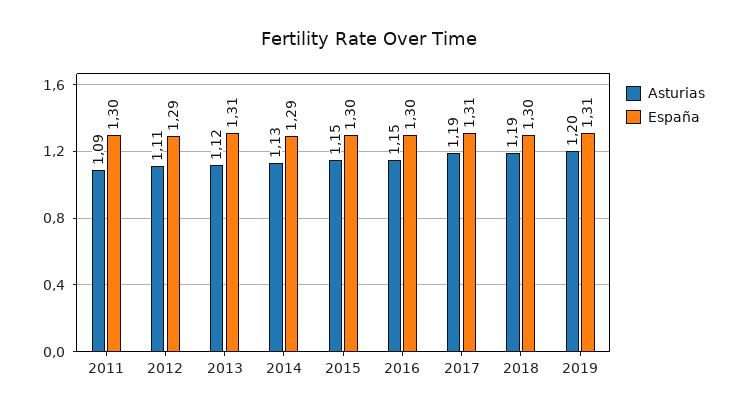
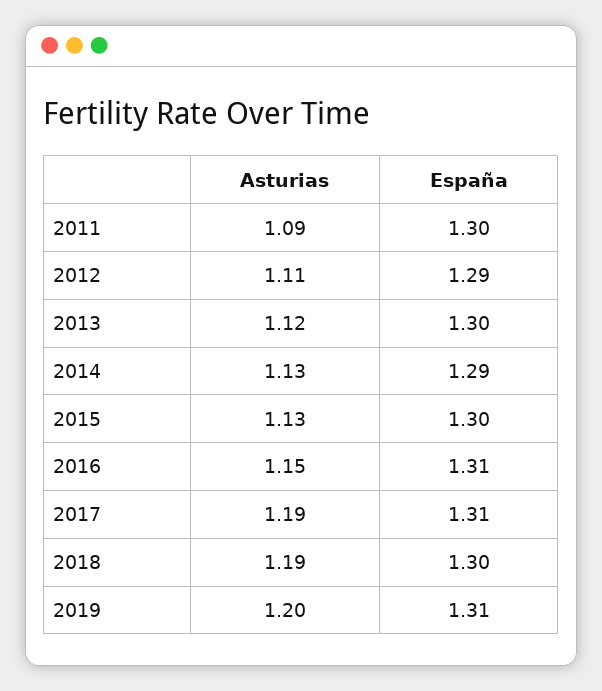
España, 2013: 1.31 -> 1.3
Asturias, 2015: 1.15 -> 1.13
España, 2016: 1.3 -> 1.31

